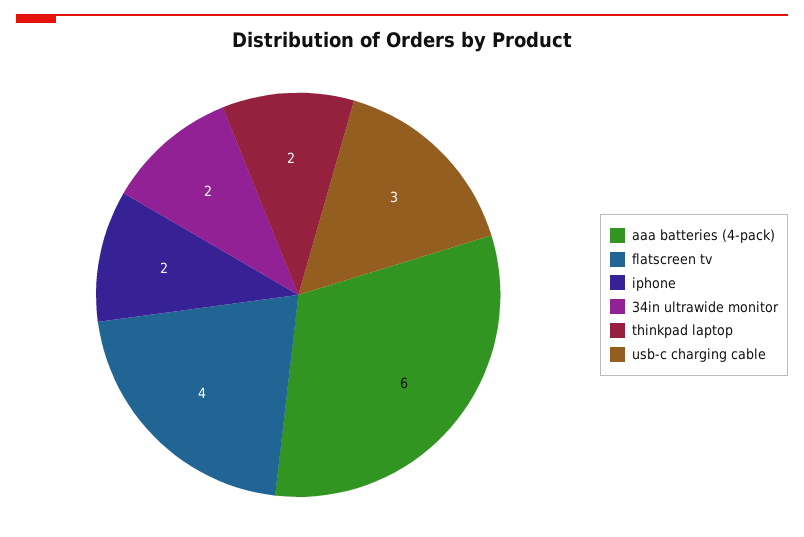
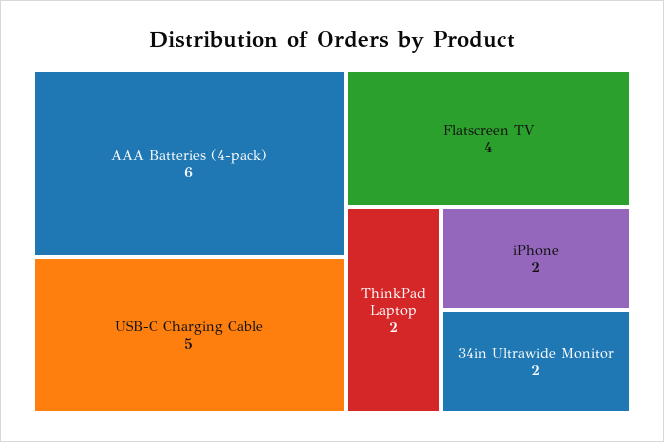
usb-c charging cable: 3 -> 5

